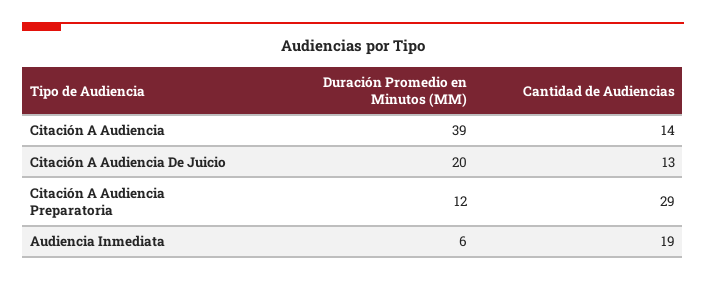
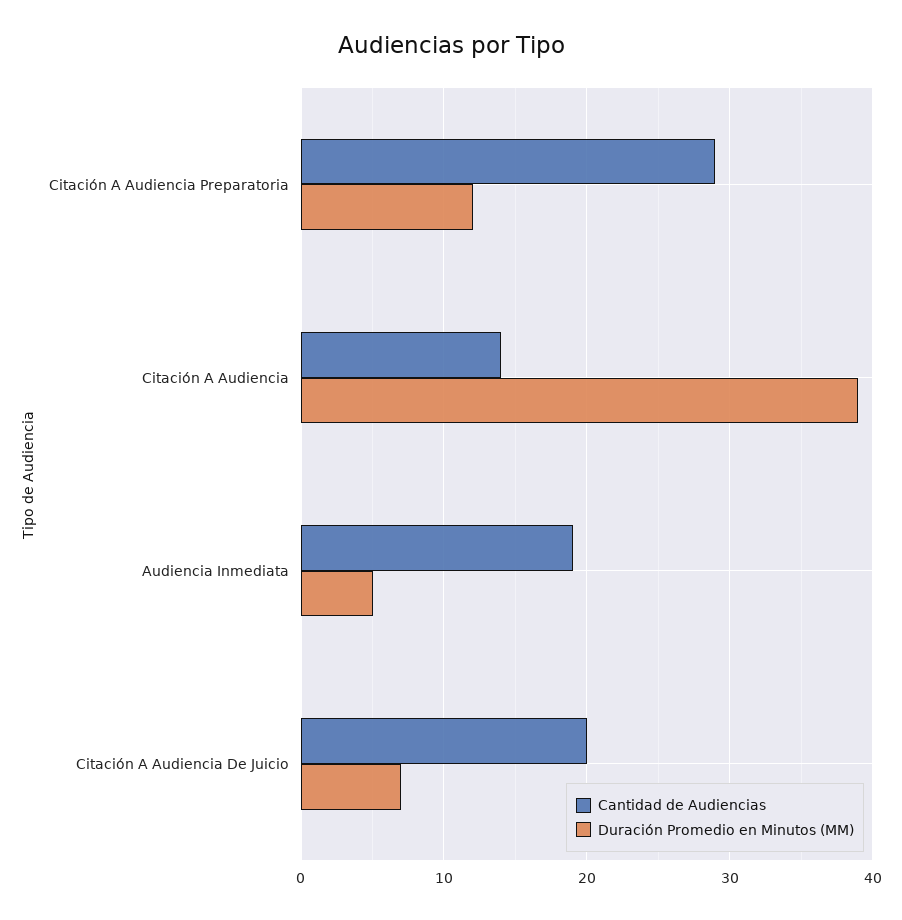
Duración Promedio en Minutos (MM), Citación A Audiencia De Juicio: 20 -> 7
Cantidad de Audiencias, Citación A Audiencia De Juicio: 13 -> 20
Duración Promedio en Minutos (MM), Audiencia Inmediata: 6 -> 5

